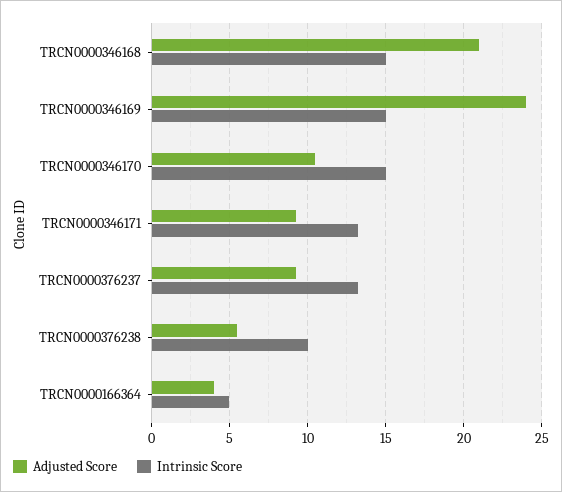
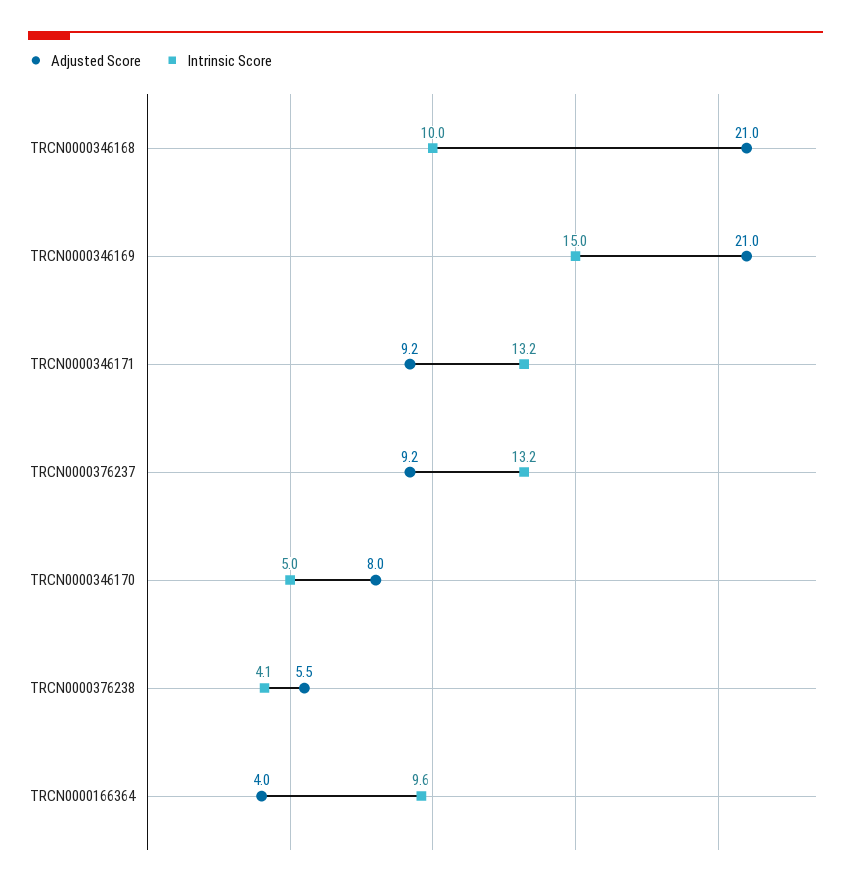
Intrinsic Score, TRCN0000346168: 15 -> 10
Adjusted Score, TRCN0000346169: 24 -> 21
Adjusted Score, TRCN0000346170: 10.5 -> 8
Intrinsic Score, TRCN0000346170: 15 -> 5
Intrinsic Score, TRCN0000376238: 10 -> 4.1
Intrinsic Score, TRCN0000166364: 5 -> 9.6

